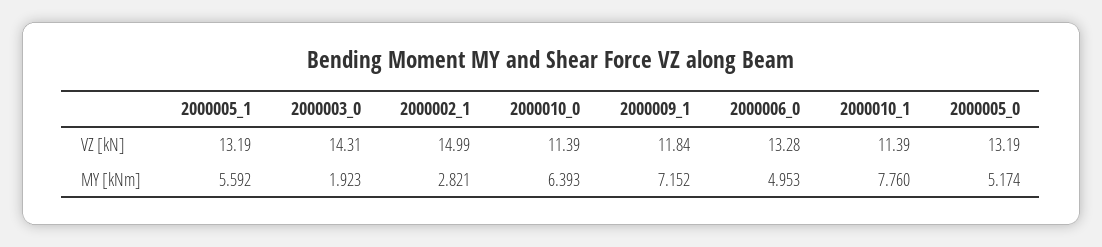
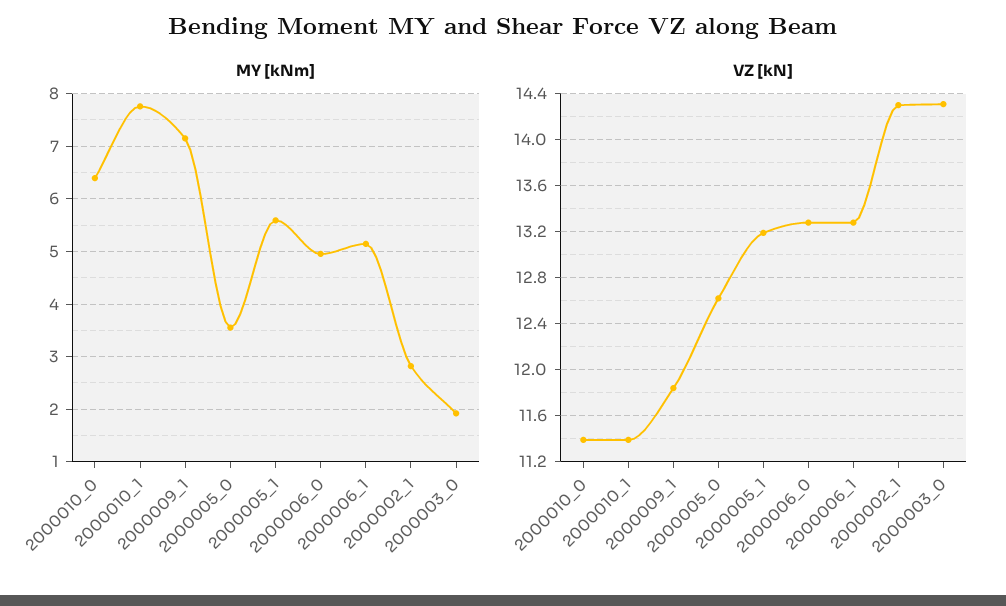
VZ [kN], 2000002_1: 14.99 -> 14.3
VZ [kN], 2000005_0: 13.19 -> 12.6
MY [kNm], 2000005_0: 5.174 -> 3.6
MY [kNm], 2000006_1: none -> 5.2
VZ [kN], 2000006_1: none -> 13.3

